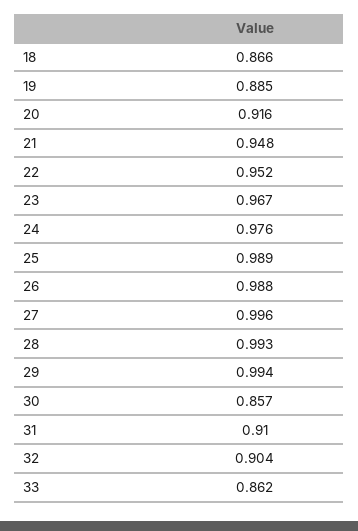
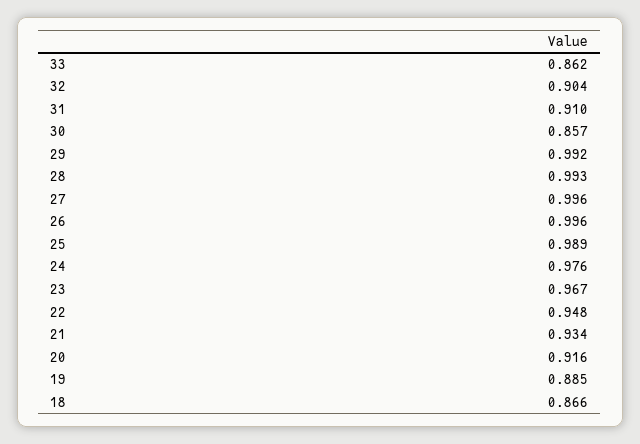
21: 0.948 -> 0.934
22: 0.952 -> 0.948
26: 0.988 -> 0.996
29: 0.994 -> 0.992

